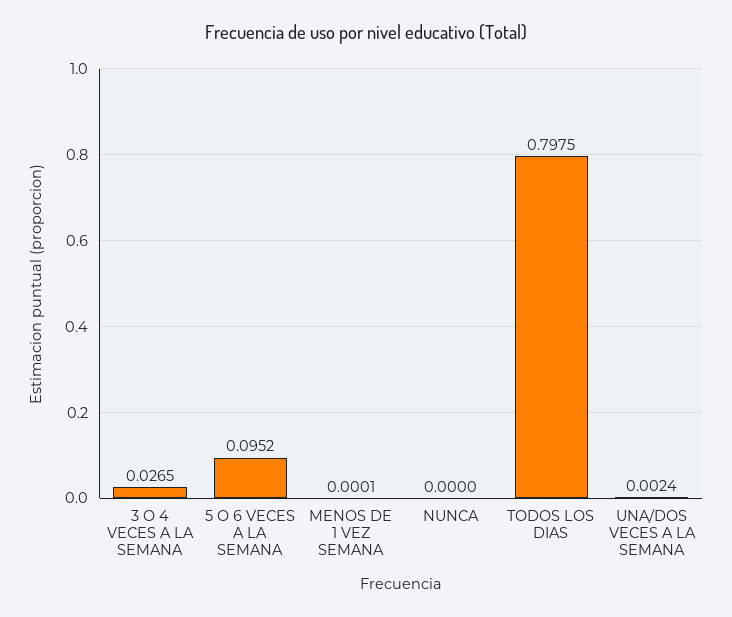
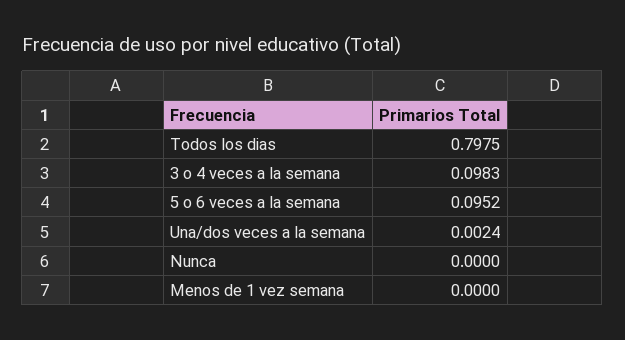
3 O 4 VECES A LA SEMANA: 0.0265 -> 0.0983
MENOS DE 1 VEZ SEMANA: 0.0001 -> 0

